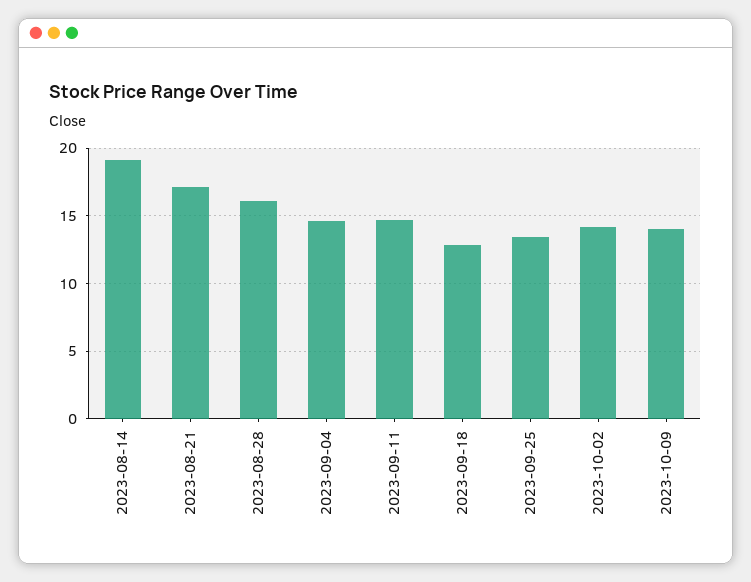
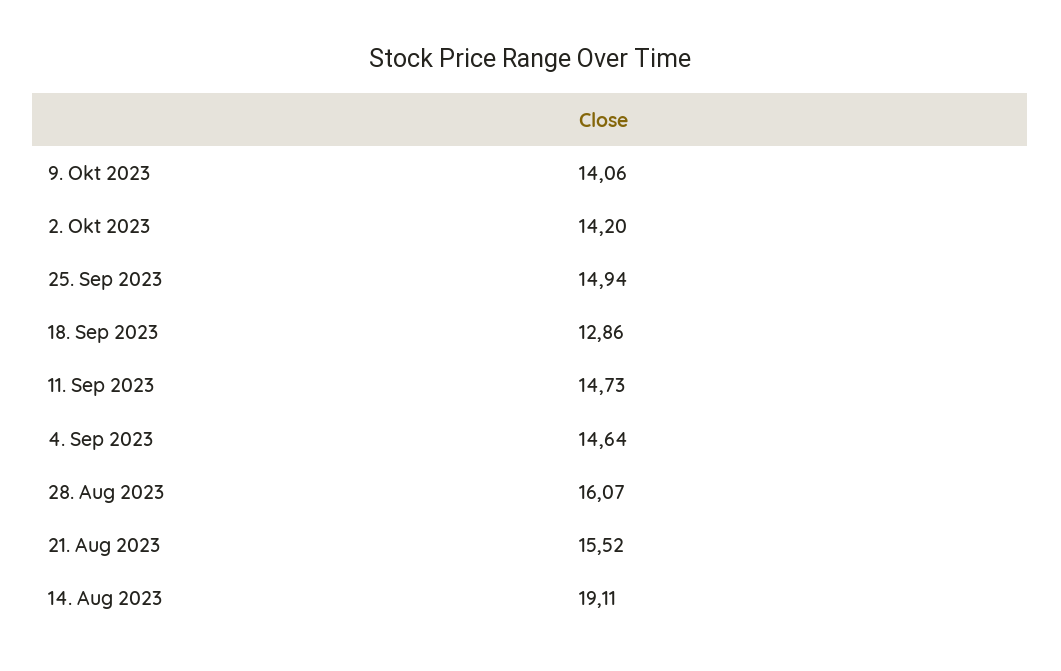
2023-08-21: 17 -> 15.52
2023-09-25: 13.5 -> 14.94

